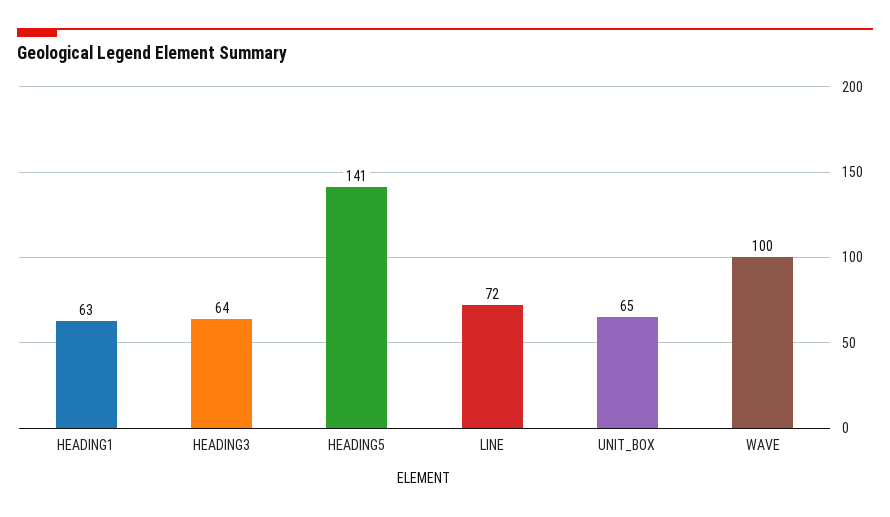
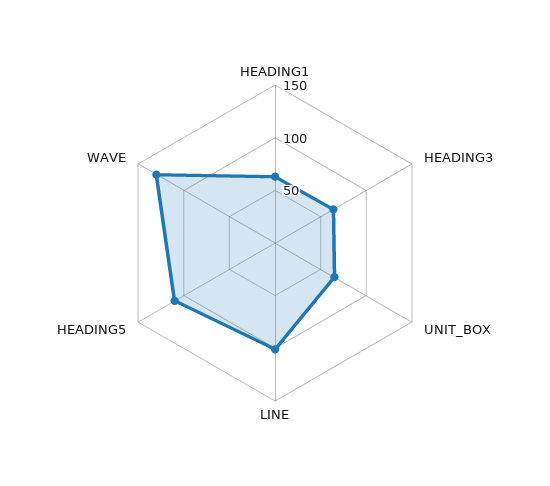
HEADING5: 141 -> 110
LINE: 72 -> 100
WAVE: 100 -> 130

